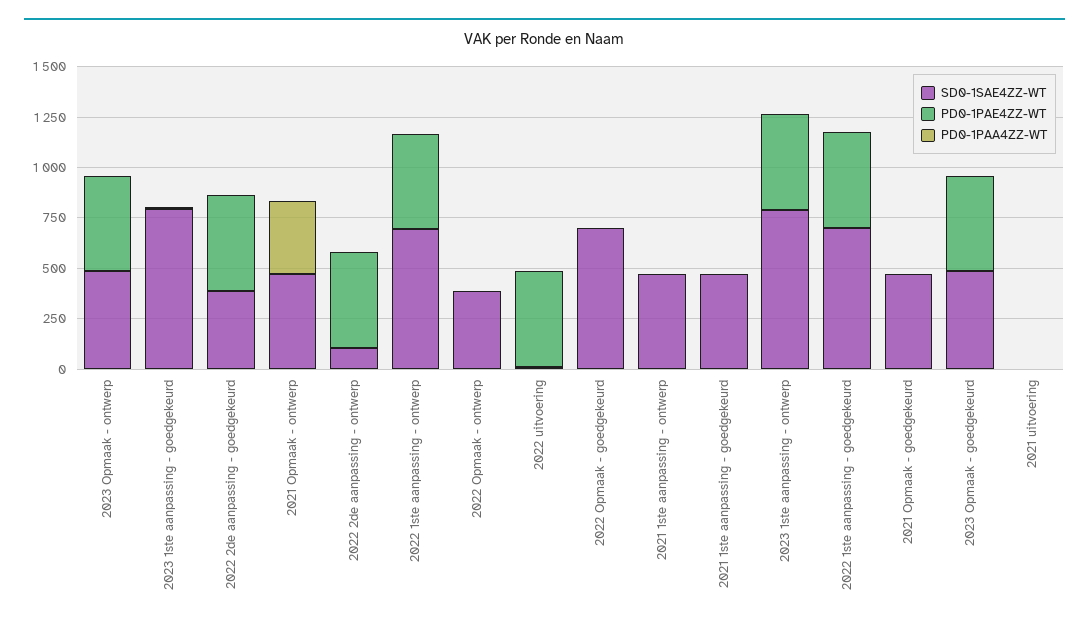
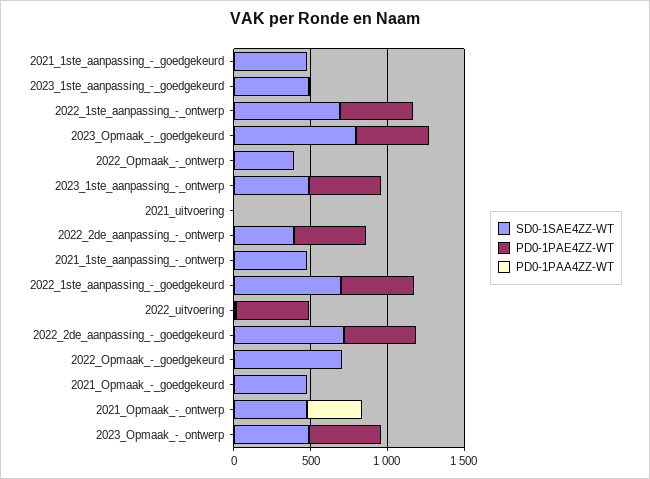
SD0-1SAE4ZZ-WT, 2023 1ste aanpassing - goedgekeurd: 800 -> 500
SD0-1SAE4ZZ-WT, 2022 2de aanpassing - goedgekeurd: 400 -> 700
SD0-1SAE4ZZ-WT, 2022 2de aanpassing - ontwerp: 100 -> 400
SD0-1SAE4ZZ-WT, 2023 1ste aanpassing - ontwerp: 800 -> 500
SD0-1SAE4ZZ-WT, 2023 Opmaak - goedgekeurd: 500 -> 800

